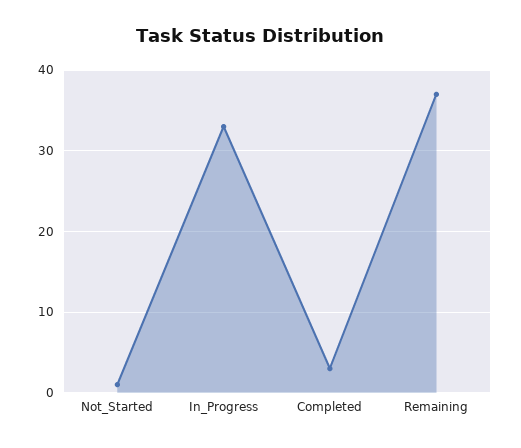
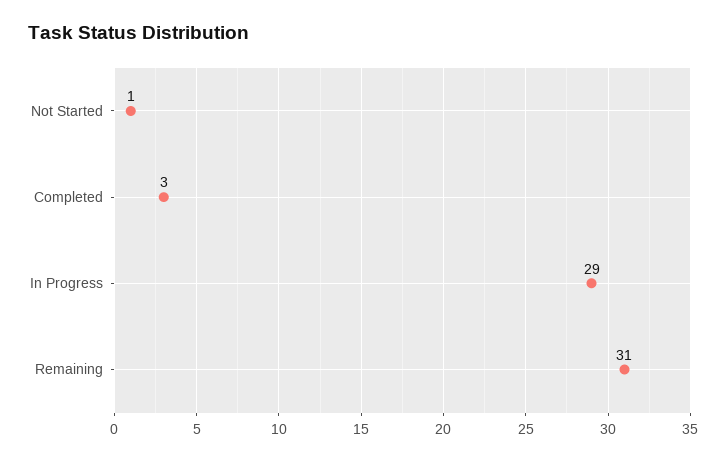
In_Progress: 33 -> 29
Remaining: 37 -> 31

